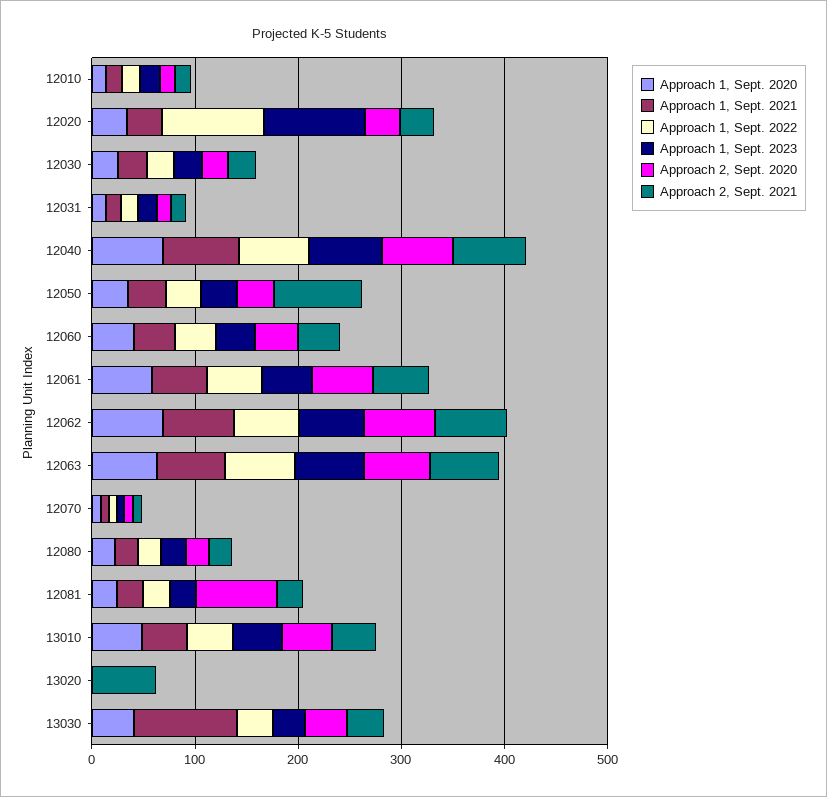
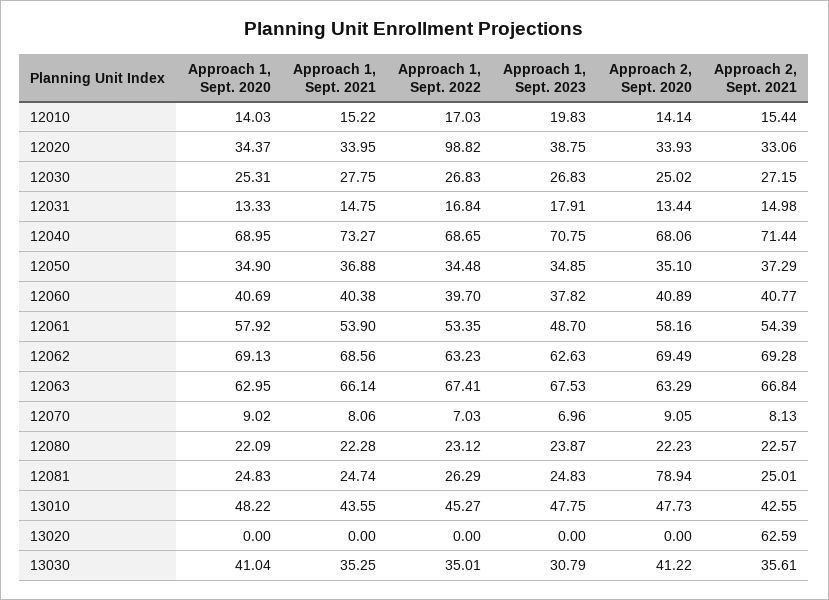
Approach 1, Sept. 2023, 12020: 100 -> 38.75
Approach 2, Sept. 2021, 12050: 80 -> 37.29
Approach 1, Sept. 2021, 13030: 100 -> 35.25

